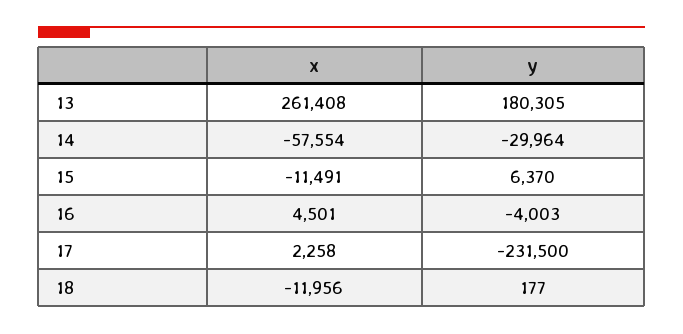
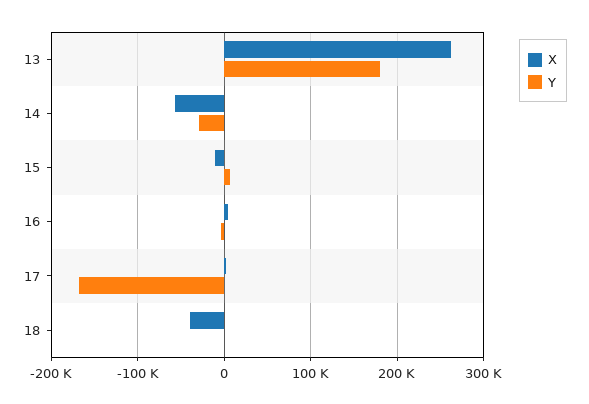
y, 17: -231500 -> -170000
x, 18: -11956 -> -40000

